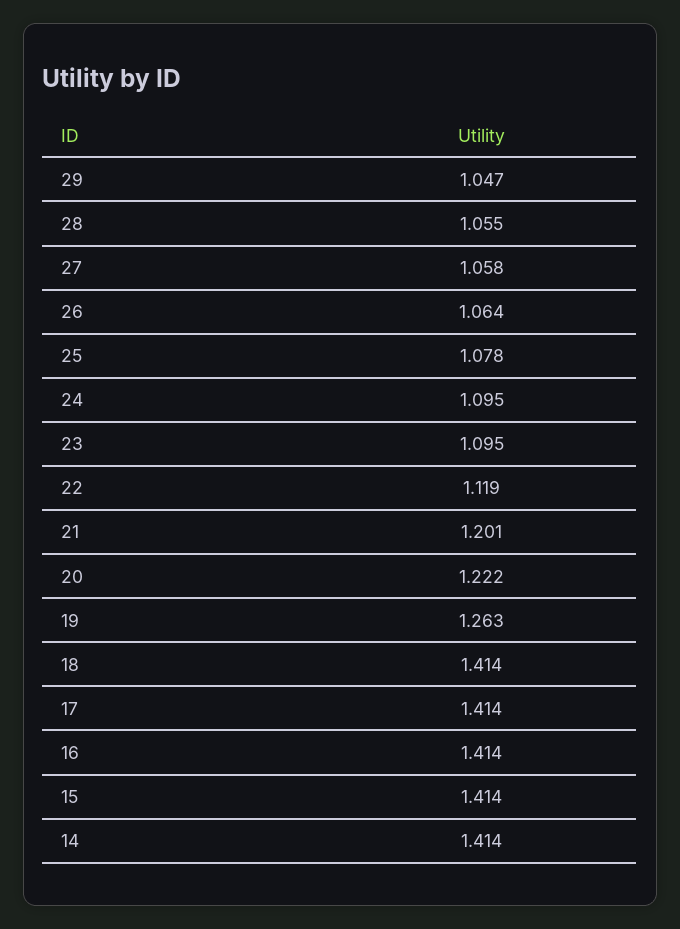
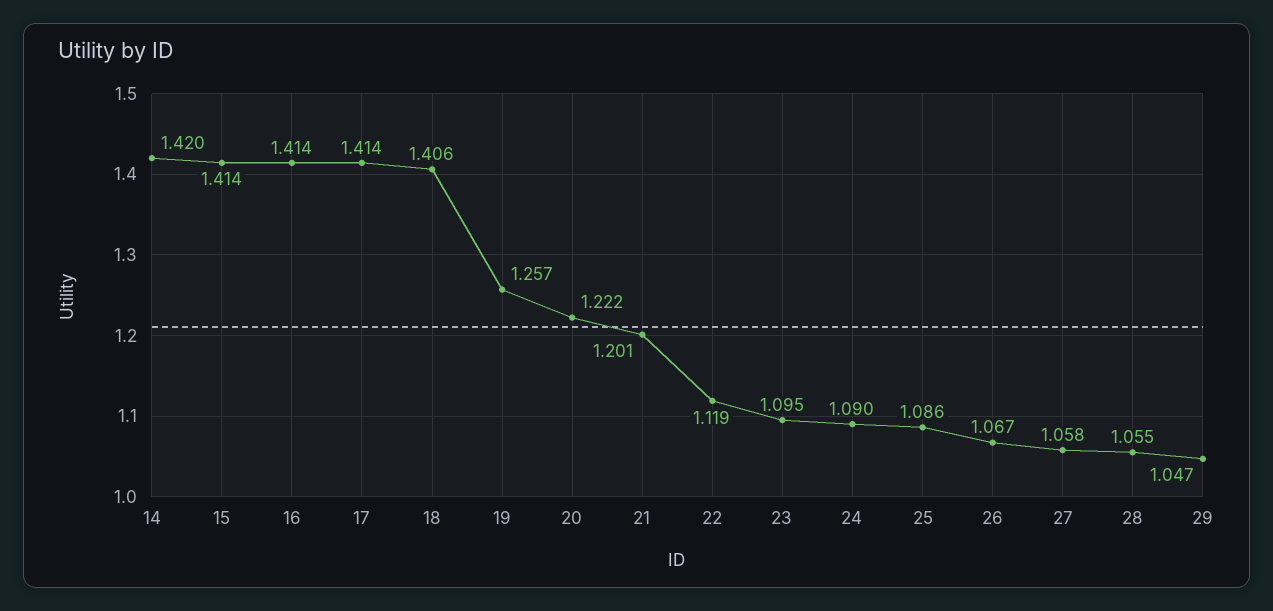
26: 1.064 -> 1.067
25: 1.078 -> 1.086
24: 1.095 -> 1.09
19: 1.263 -> 1.257
18: 1.414 -> 1.406
14: 1.414 -> 1.42

